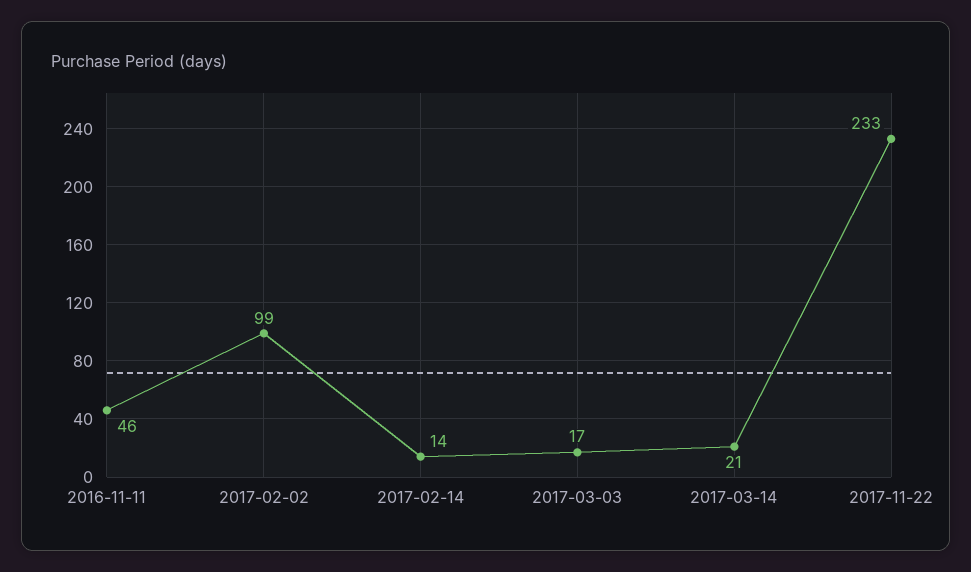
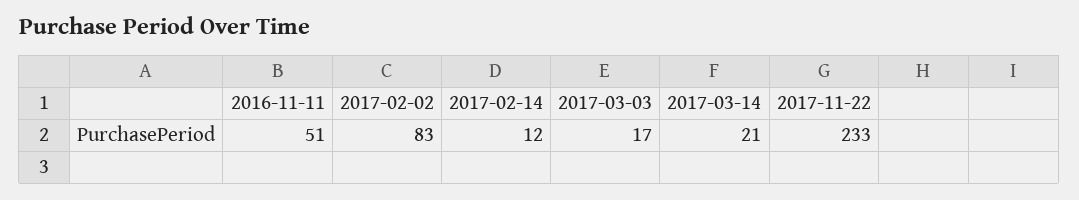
2016-11-11: 46 -> 51
2017-02-02: 99 -> 83
2017-02-14: 14 -> 12

